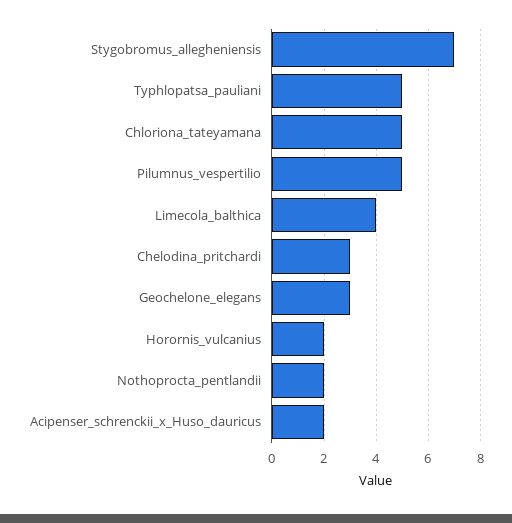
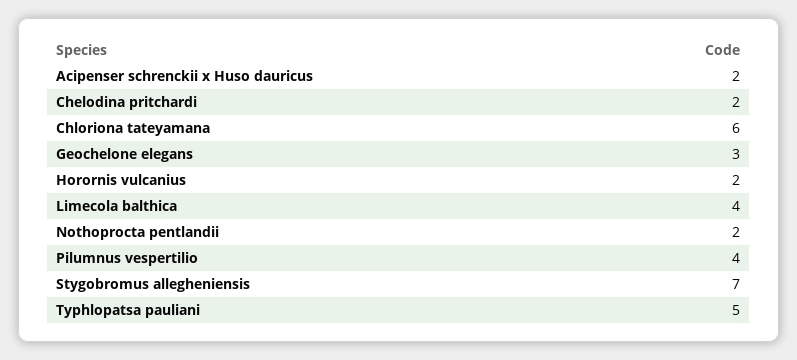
Chloriona_tateyamana: 5 -> 6
Pilumnus_vespertilio: 5 -> 4
Chelodina_pritchardi: 3 -> 2

